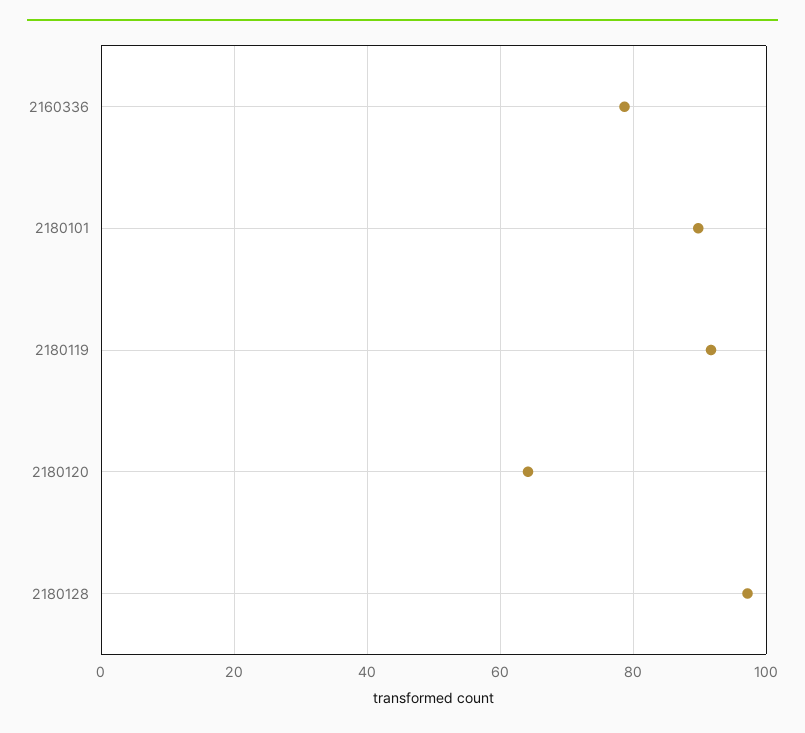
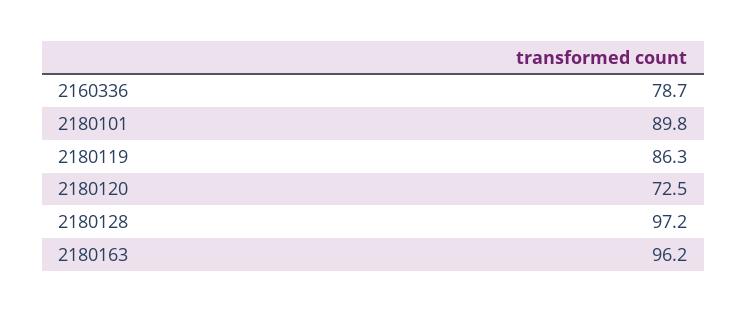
2180119: 92 -> 86.3
2180120: 64 -> 72.5
2180163: none -> 96.2

